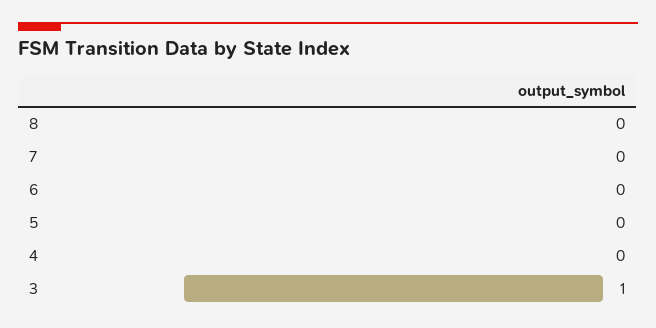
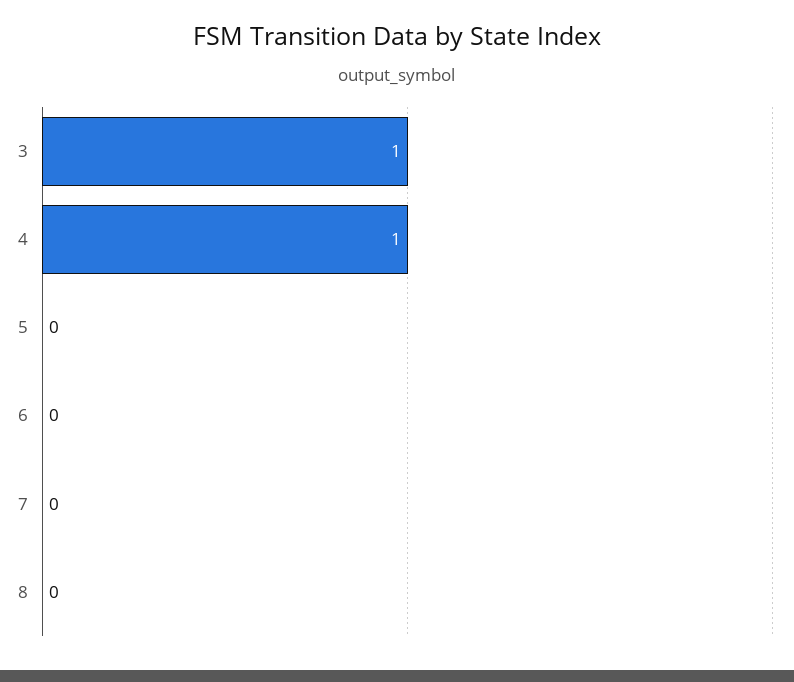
4: 0 -> 1

